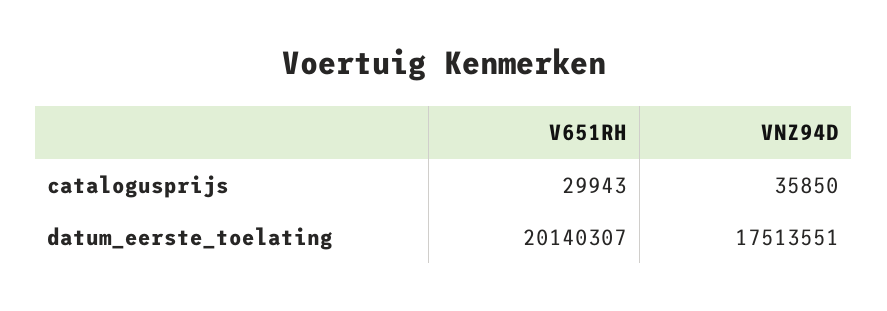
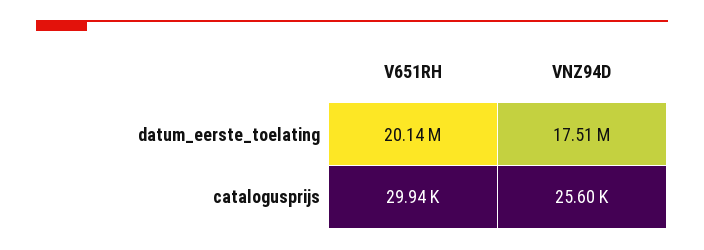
VNZ94D, catalogusprijs: 35850 -> 25600

